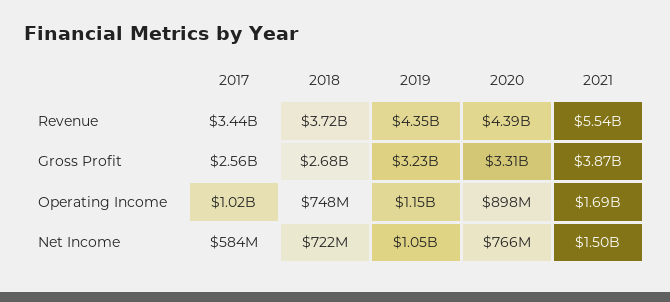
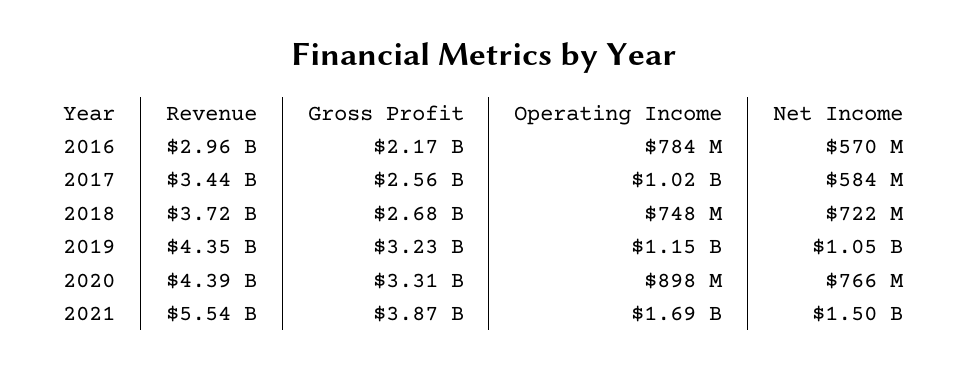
2016, Revenue: none -> 2960000000
2016, Gross Profit: none -> 2170000000
2016, Operating Income: none -> 784000000
2016, Net Income: none -> 570000000

